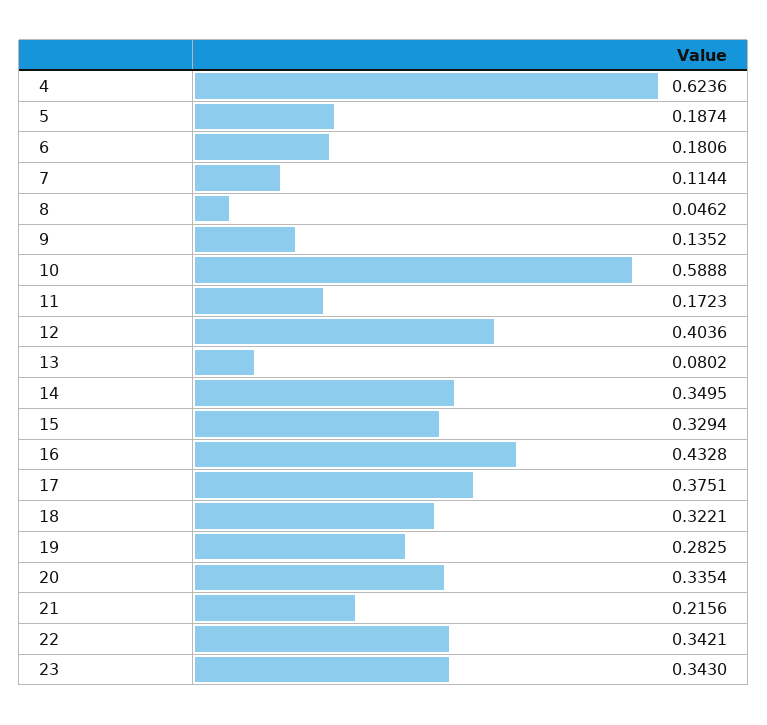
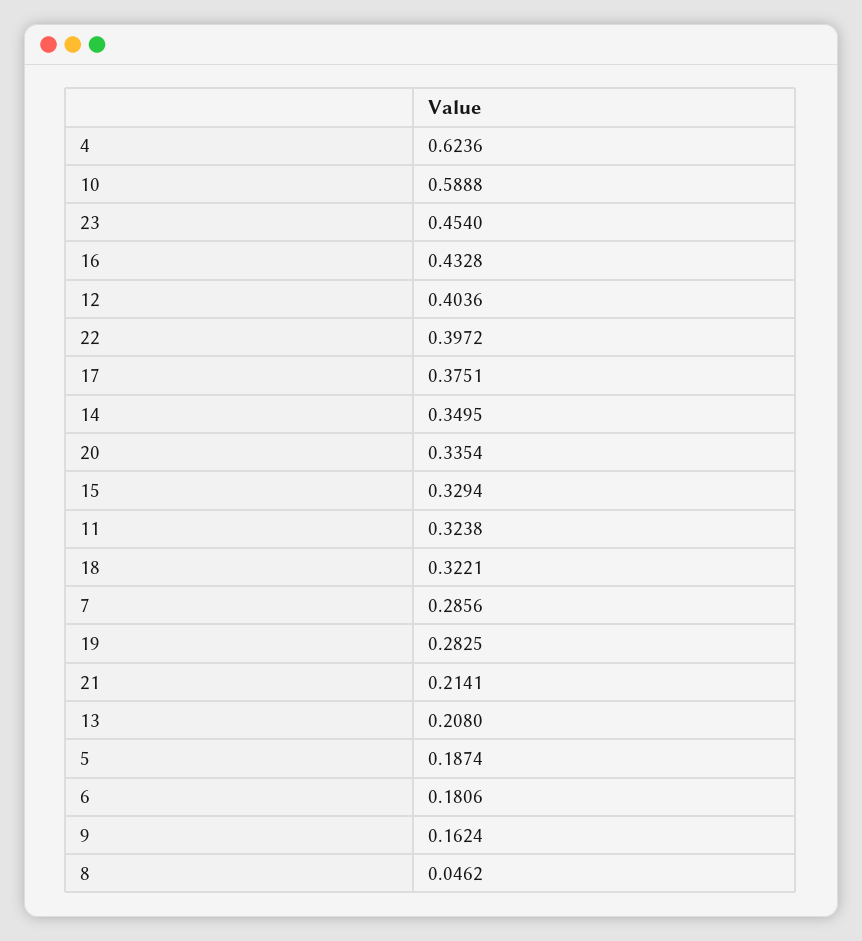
7: 0.1144 -> 0.2856
9: 0.1352 -> 0.1624
11: 0.1723 -> 0.3238
13: 0.0802 -> 0.208
21: 0.2156 -> 0.2141
22: 0.3421 -> 0.3972
23: 0.343 -> 0.454

